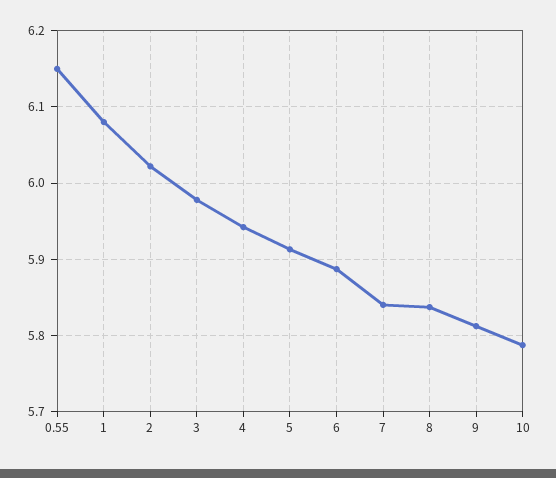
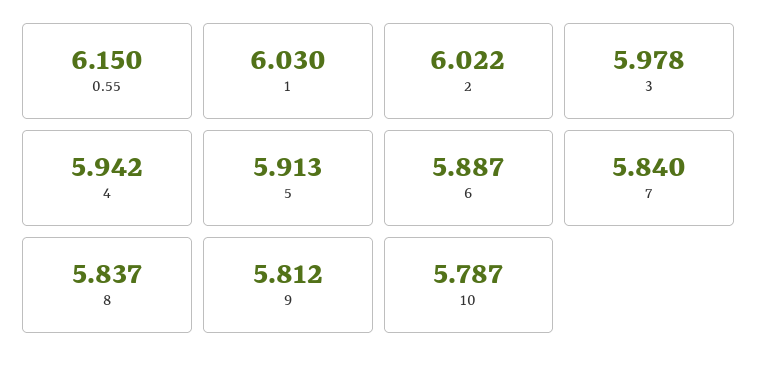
1: 6.08 -> 6.03

